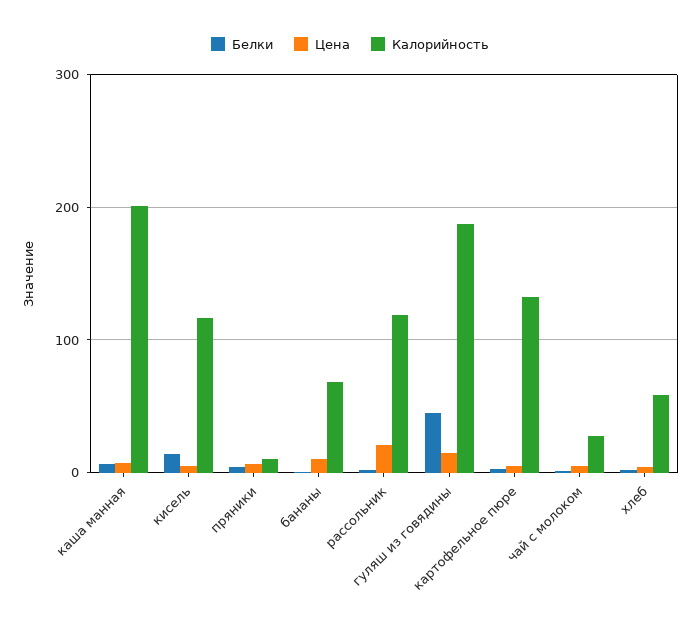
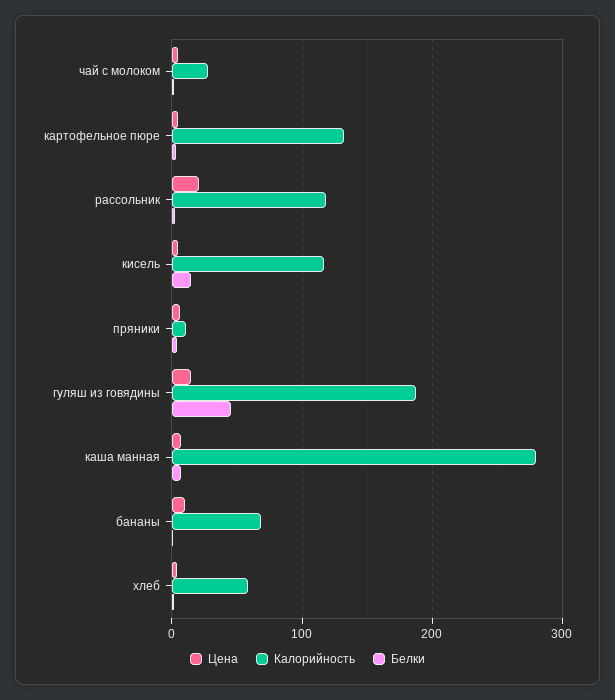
Калорийность, каша манная: 200 -> 280

